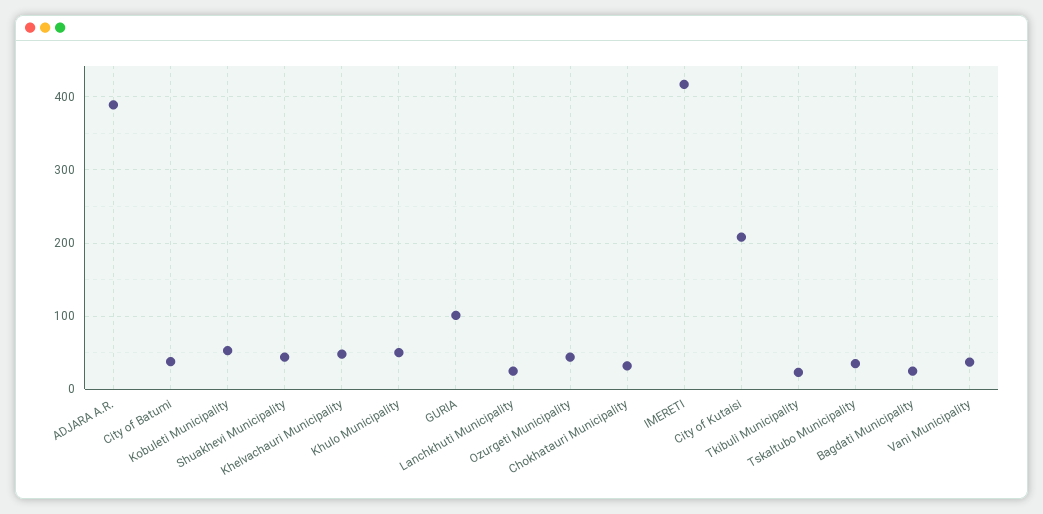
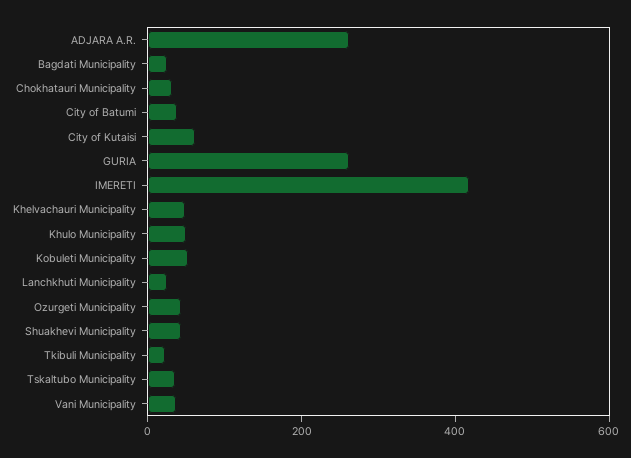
ADJARA A.R.: 390 -> 250
GURIA: 100 -> 250
City of Kutaisi: 210 -> 50

